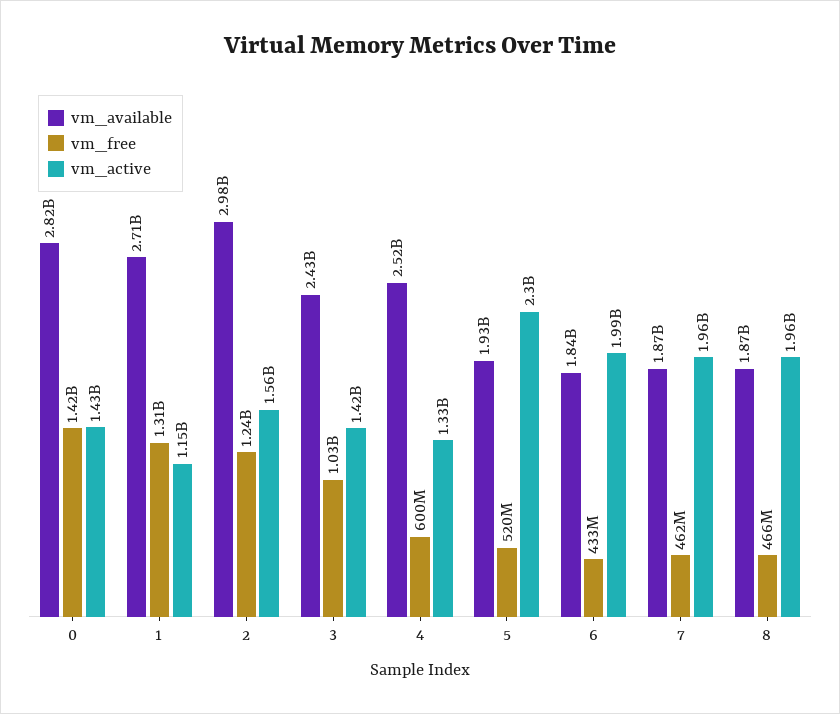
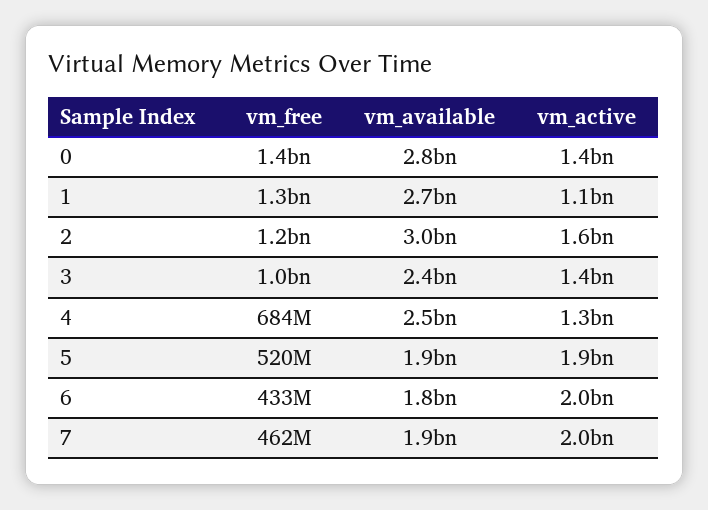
vm_free, 4: 600000000 -> 684000000
vm_active, 5: 2300000000 -> 1900000000
vm_available, 8: 1870000000 -> none
vm_free, 8: 466000000 -> none
vm_active, 8: 1960000000 -> none

